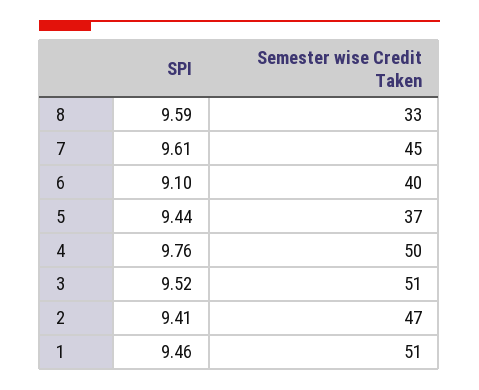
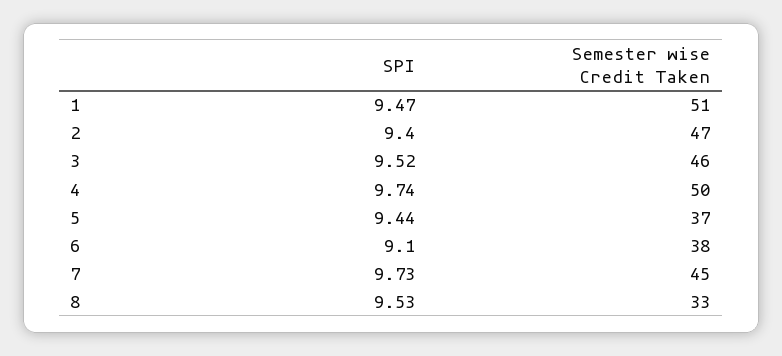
SPI, 8: 9.59 -> 9.53
SPI, 7: 9.61 -> 9.73
Semester wise Credit Taken, 6: 40 -> 38
SPI, 4: 9.76 -> 9.74
Semester wise Credit Taken, 3: 51 -> 46
SPI, 2: 9.41 -> 9.4
SPI, 1: 9.46 -> 9.47

